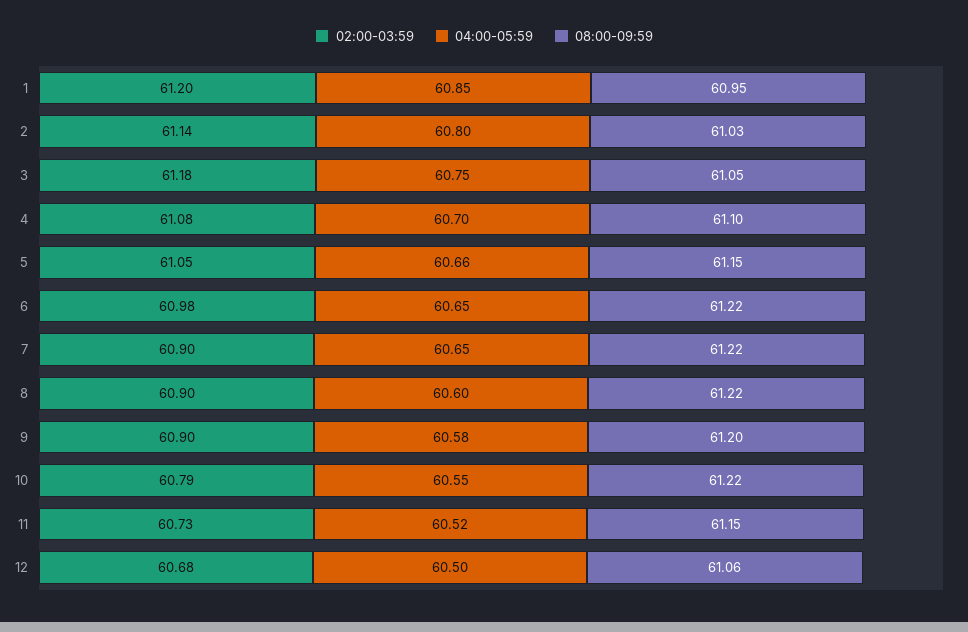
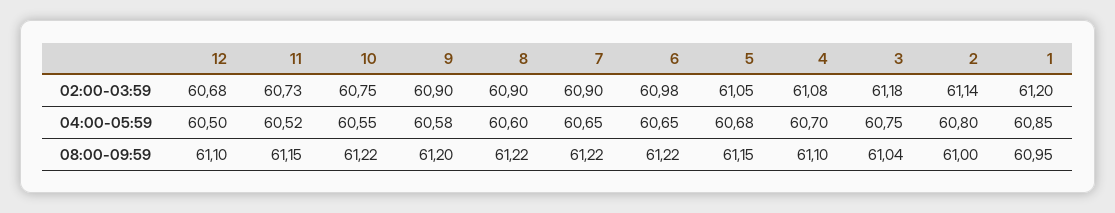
08:00-09:59, 2: 61.03 -> 61
08:00-09:59, 3: 61.05 -> 61.04
04:00-05:59, 5: 60.66 -> 60.68
02:00-03:59, 10: 60.79 -> 60.75
08:00-09:59, 12: 61.06 -> 61.1

